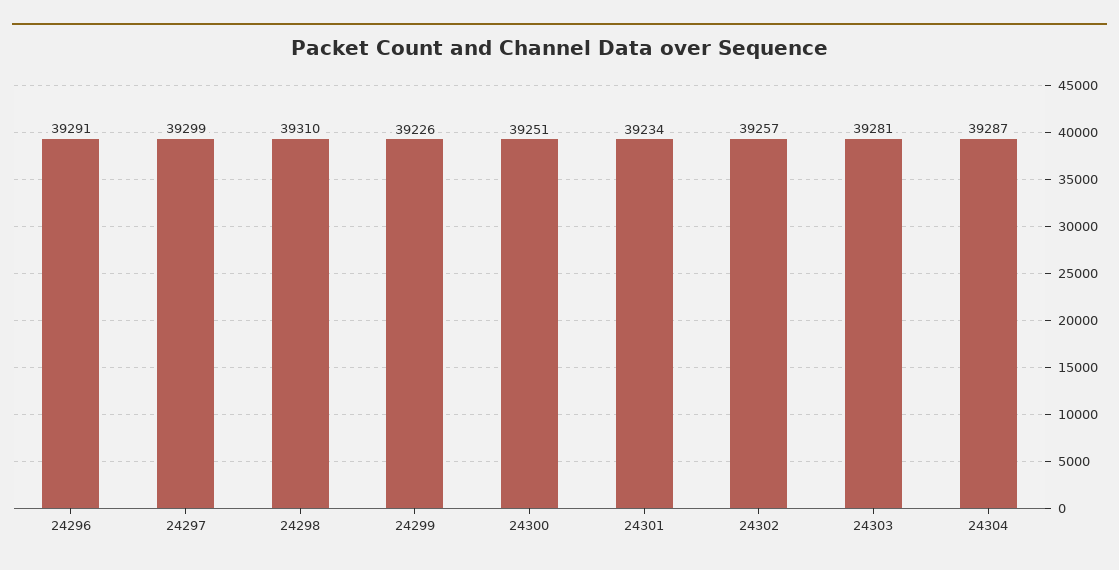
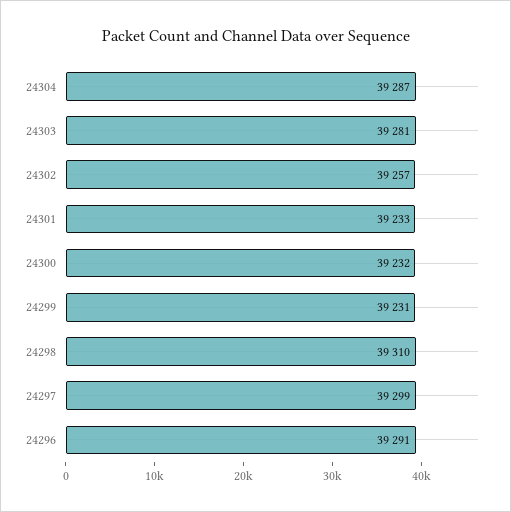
24299: 39226 -> 39231
24300: 39251 -> 39232
24301: 39234 -> 39233

